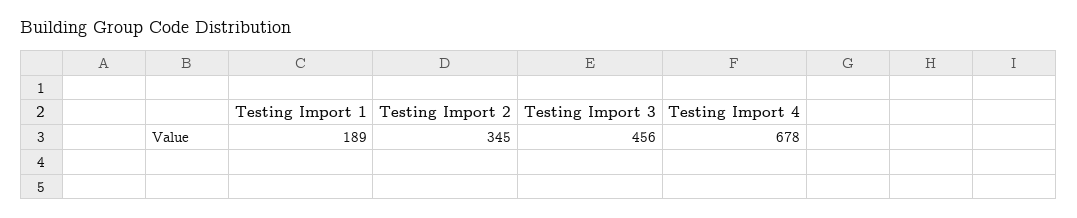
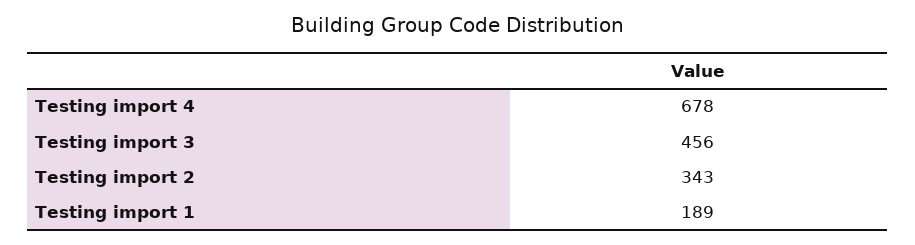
Testing Import 2: 345 -> 343

